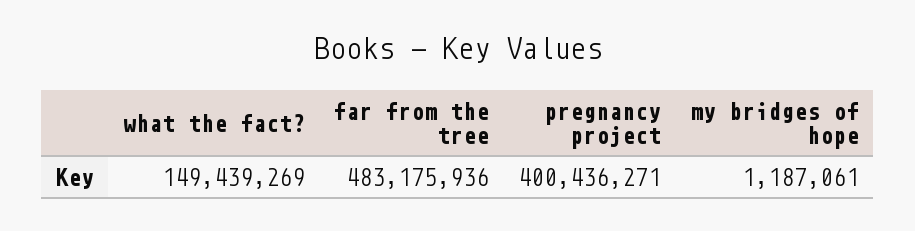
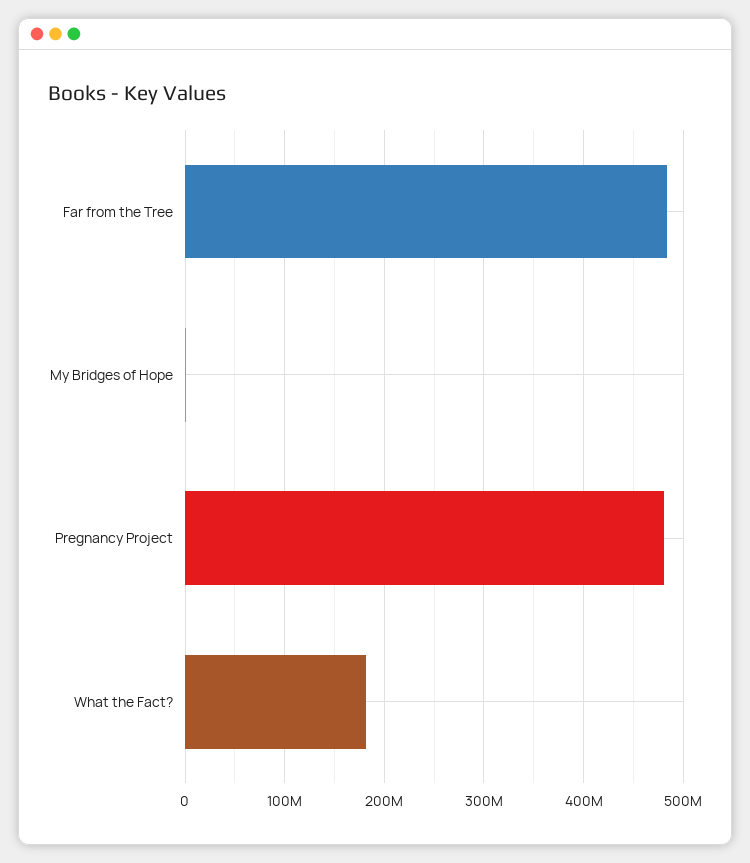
what the fact?: 149439269 -> 180000000
pregnancy project: 400436271 -> 480000000

